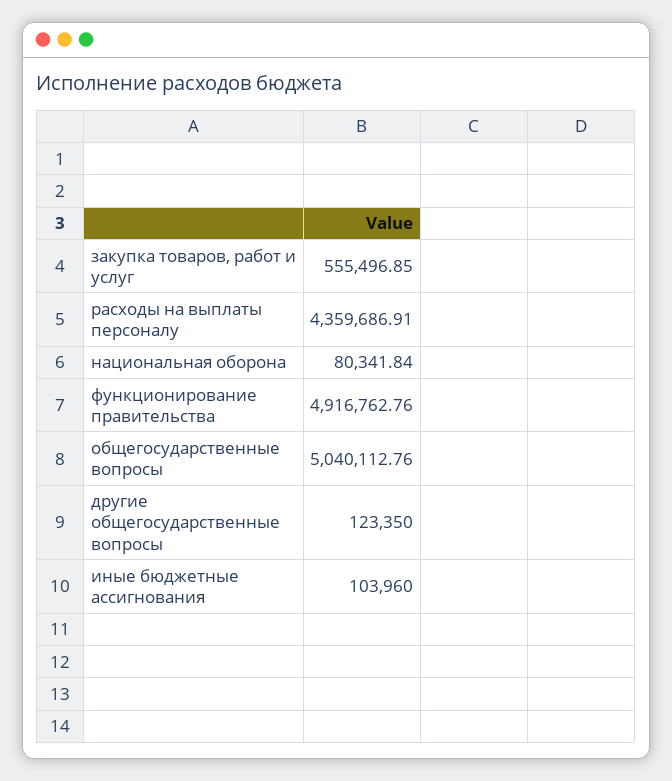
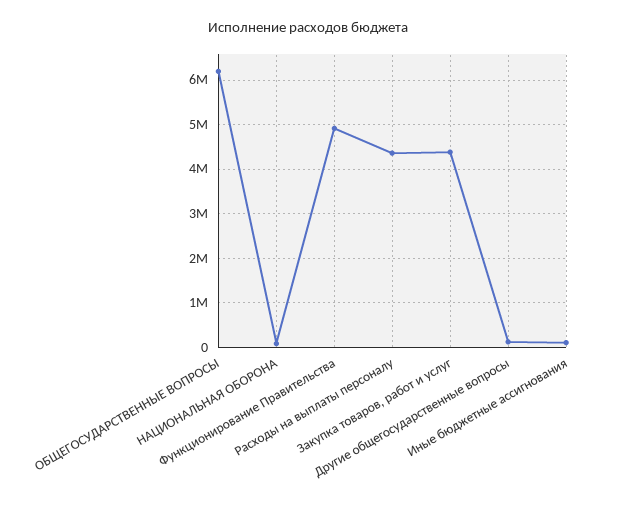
закупка товаров, работ и услуг: 555496.85 -> 4400000
общегосударственные вопросы: 5040112.76 -> 6200000

